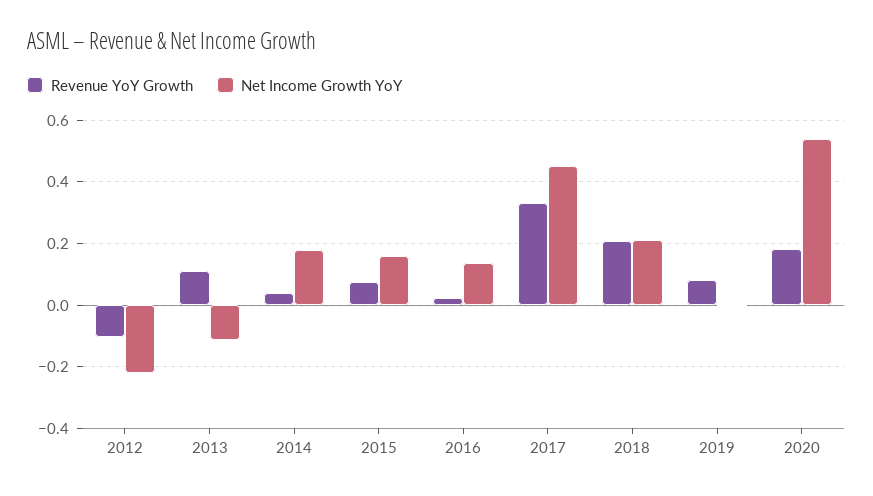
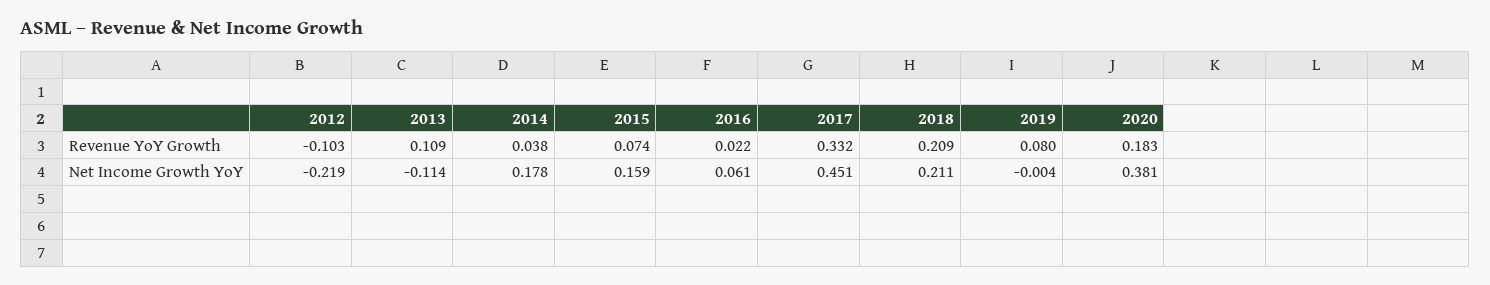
Net Income Growth YoY, 2016: 0.14 -> 0.061
Net Income Growth YoY, 2020: 0.54 -> 0.381

